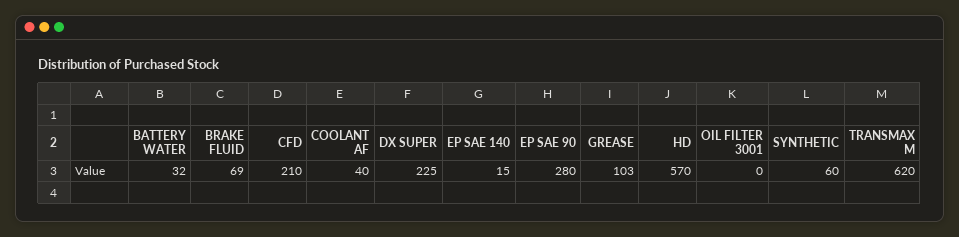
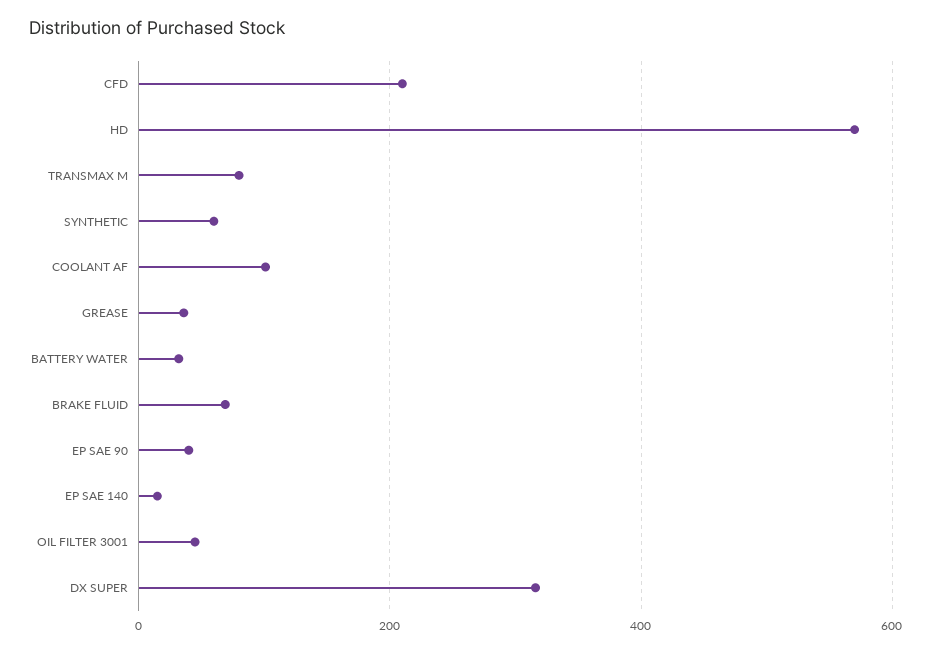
COOLANT AF: 40 -> 100
DX SUPER: 225 -> 320
EP SAE 90: 280 -> 40
GREASE: 103 -> 40
OIL FILTER 3001: 0 -> 40
TRANSMAX M: 620 -> 80

